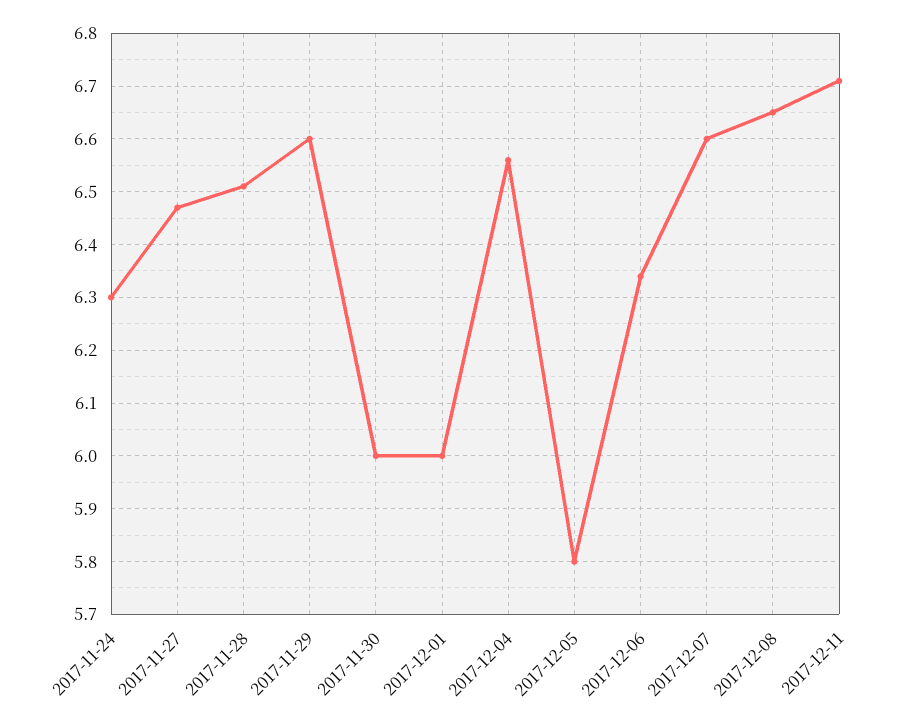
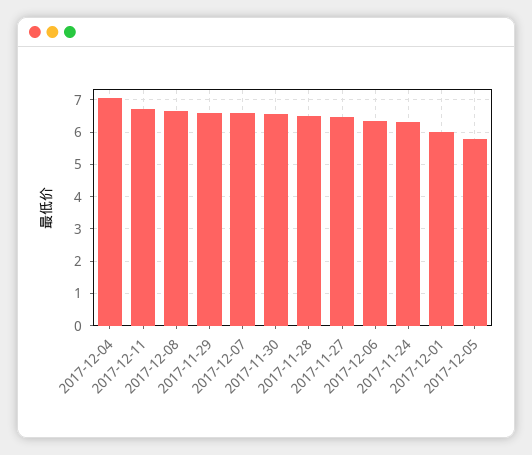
2017-11-30: 6 -> 6.6
2017-12-04: 6.55 -> 7

